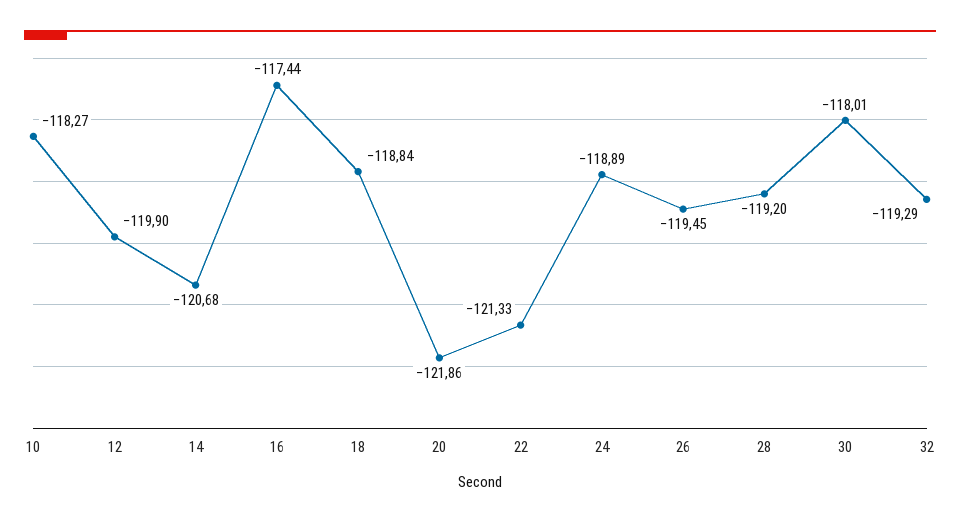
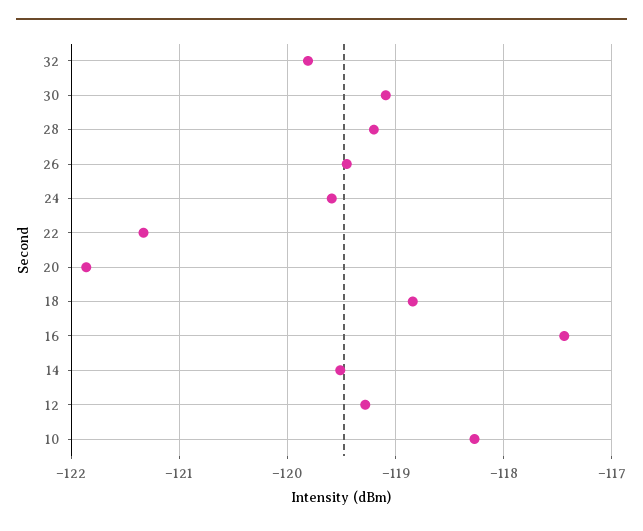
12: -119.9 -> -119.3
14: -120.68 -> -119.5
24: -118.89 -> -119.6
30: -118.01 -> -119.1
32: -119.29 -> -119.8

